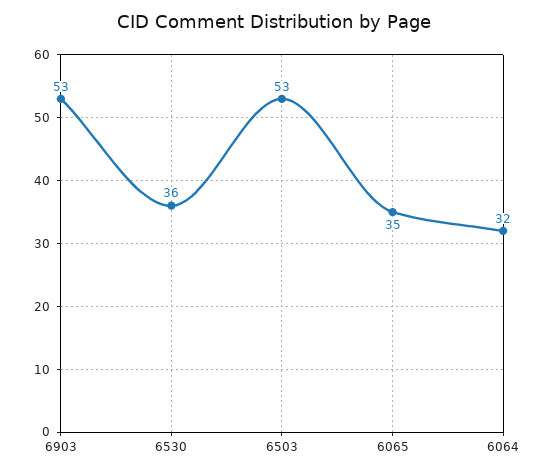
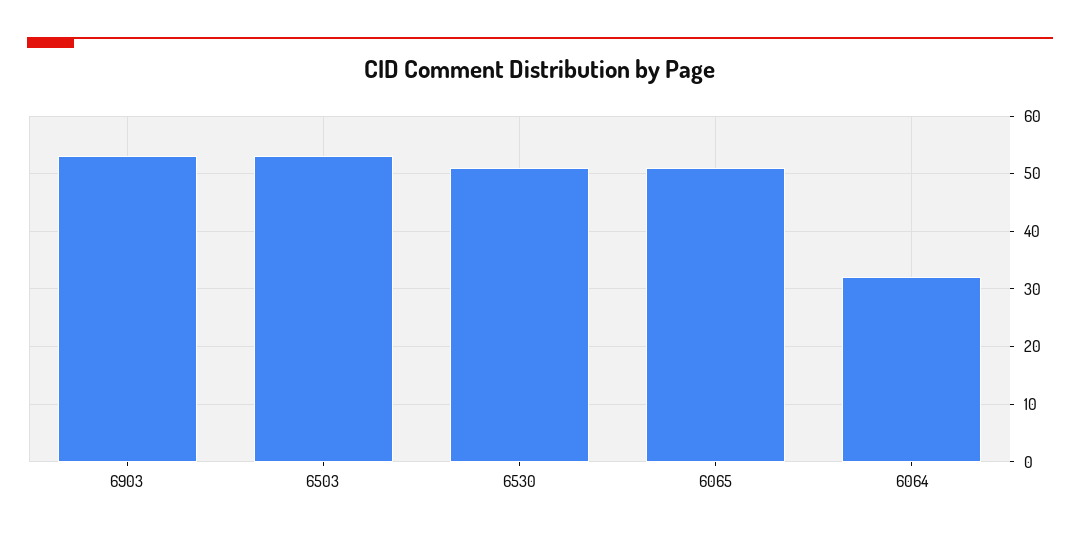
6530: 36 -> 50
6065: 35 -> 50

